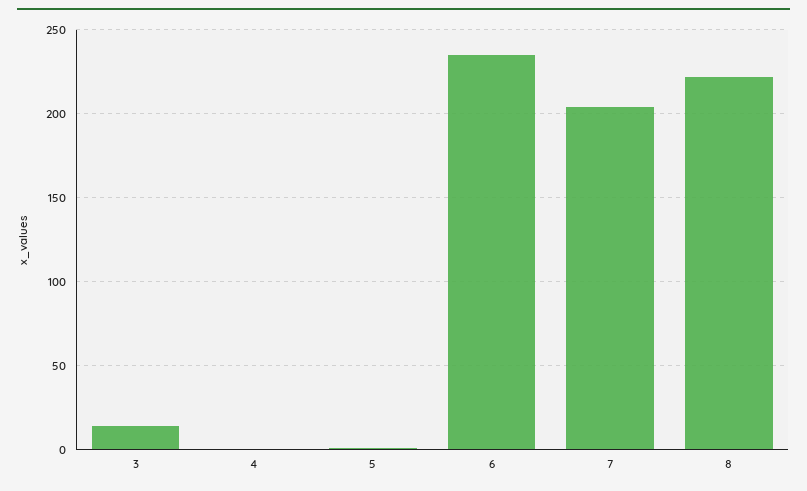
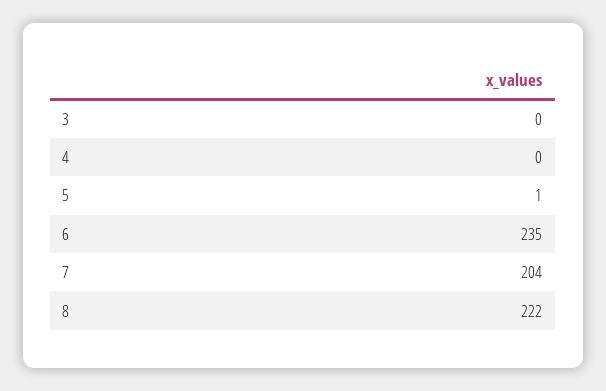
3: 15 -> 0

